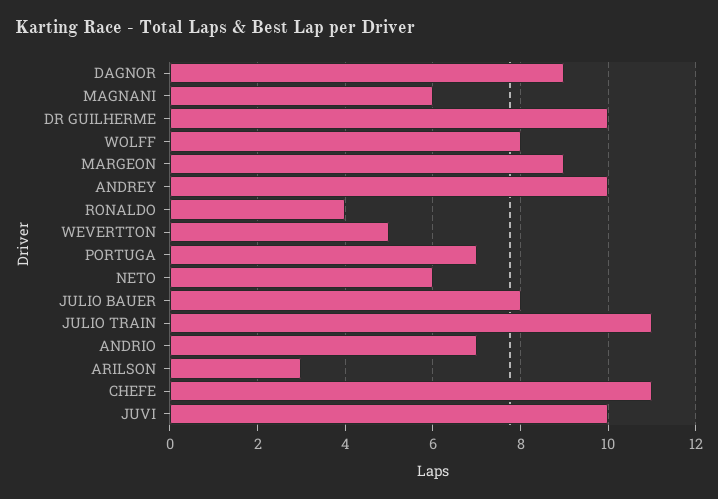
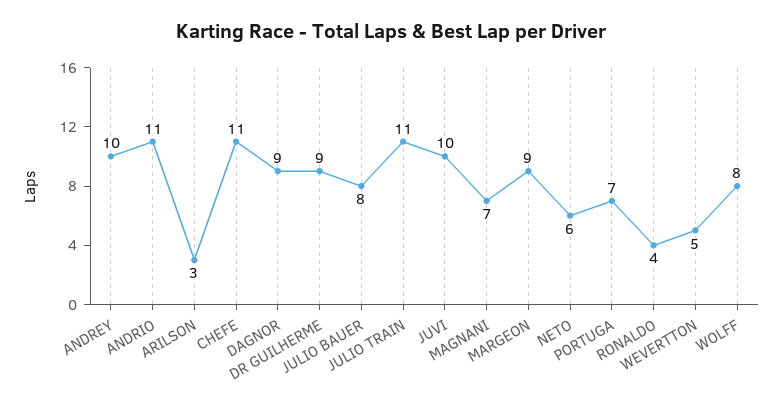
MAGNANI: 6 -> 7
DR GUILHERME: 10 -> 9
ANDRIO: 7 -> 11

